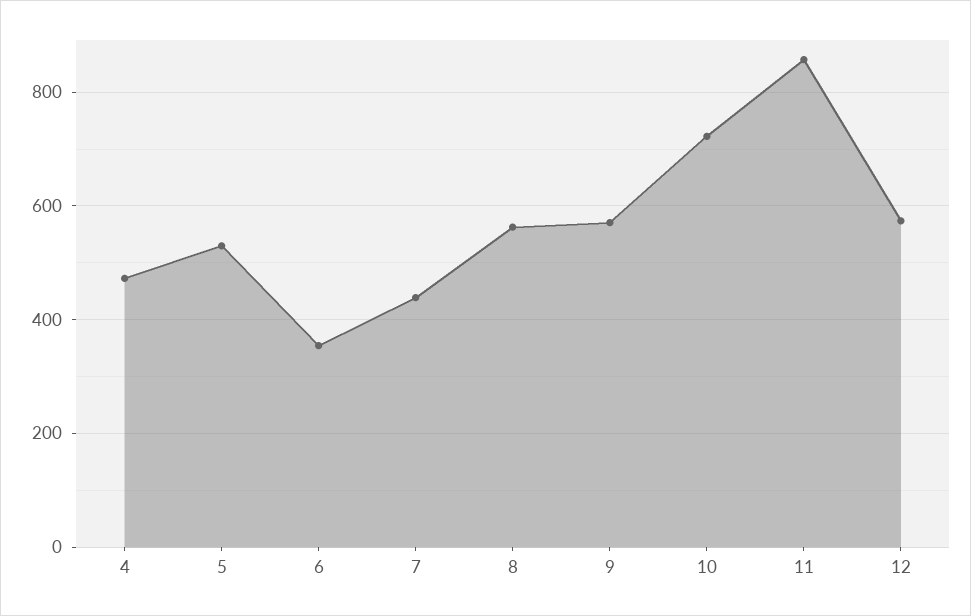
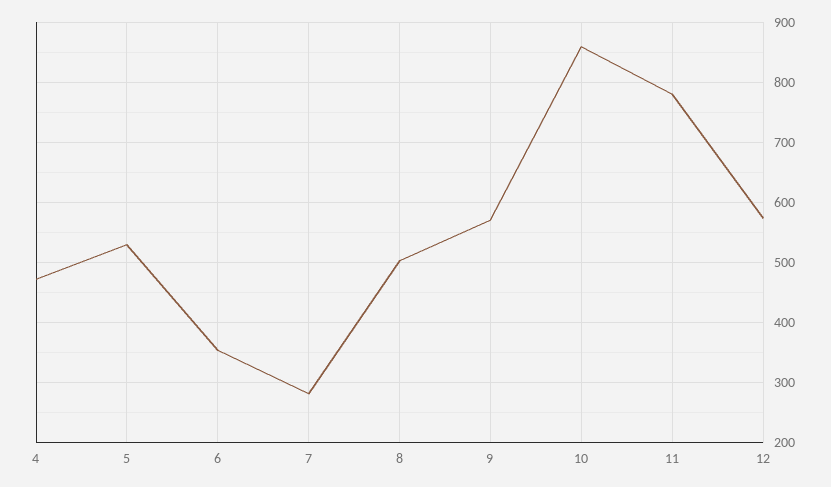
7: 440 -> 280
8: 560 -> 500
10: 720 -> 860
11: 860 -> 780

